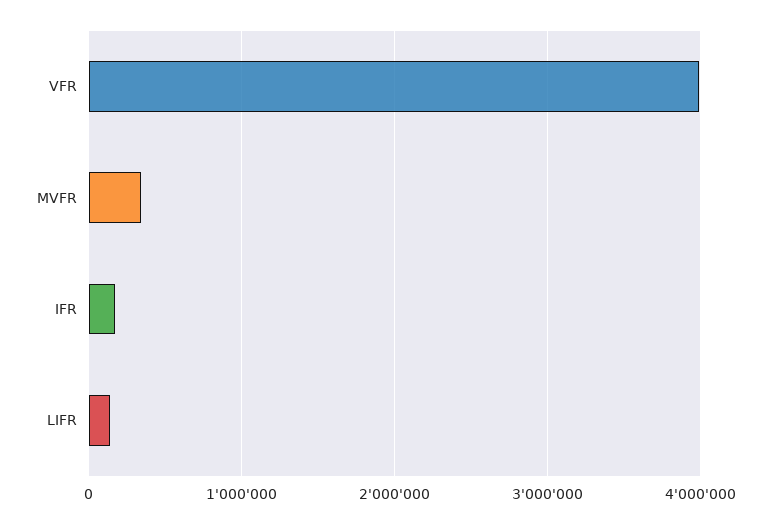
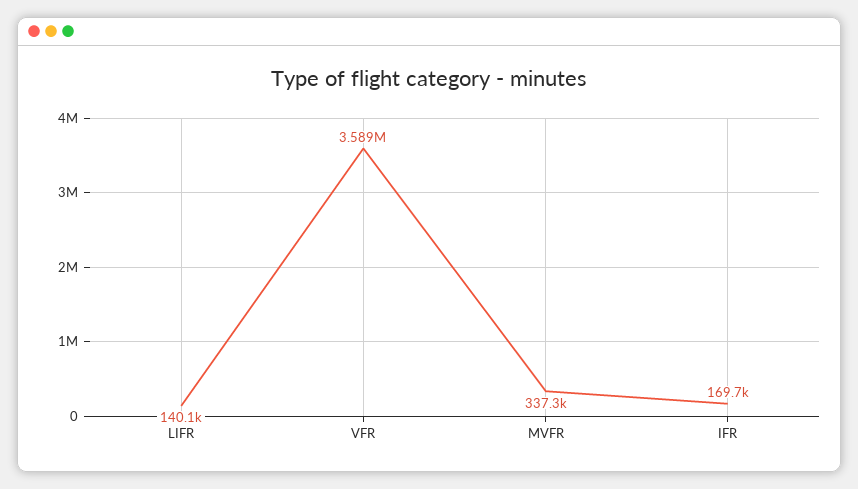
VFR: 4000000 -> 3589000

